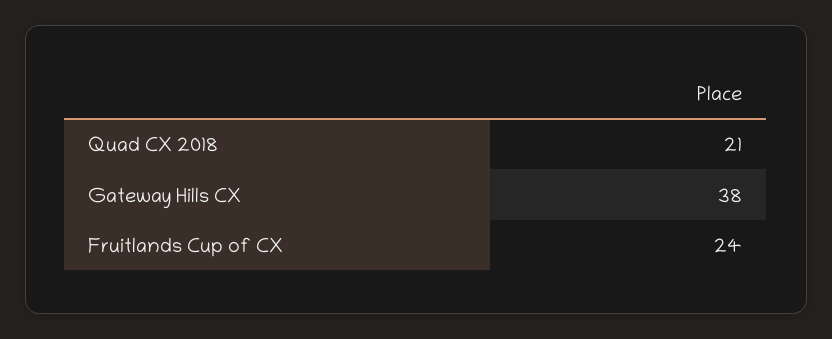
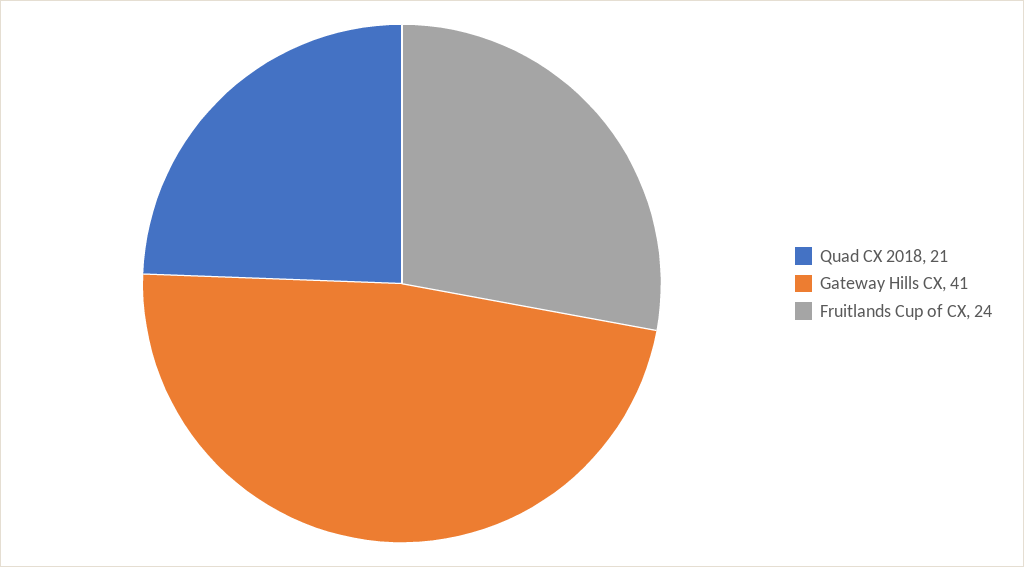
Gateway Hills CX: 38 -> 41

